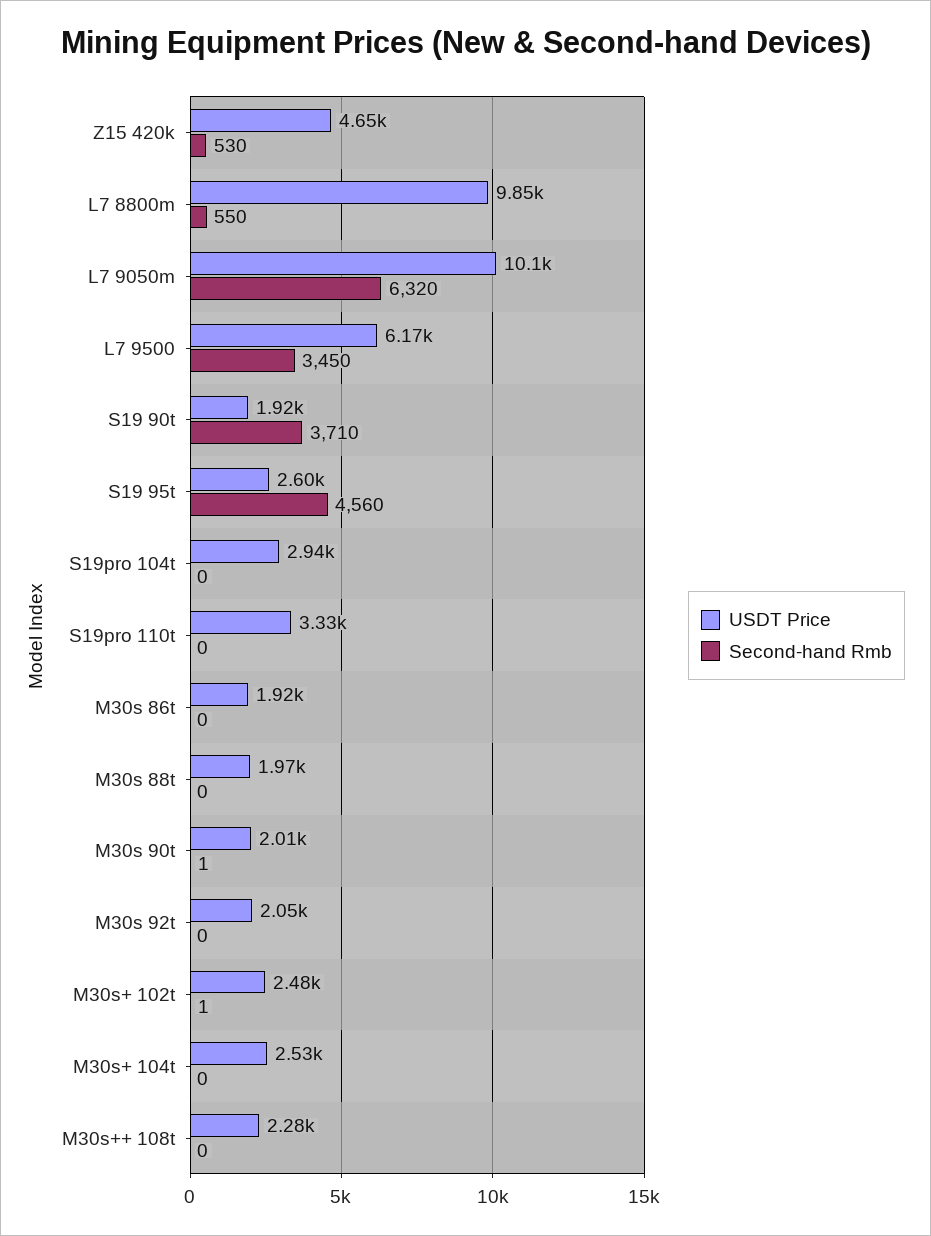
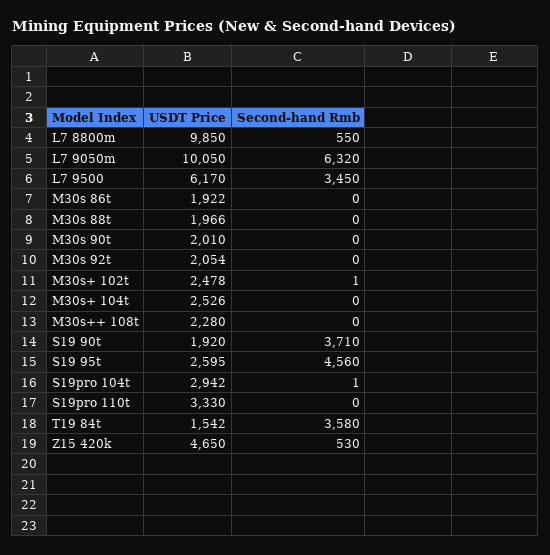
Second-hand Rmb, S19pro 104t: 0 -> 1
Second-hand Rmb, M30s 90t: 1 -> 0
USDT Price, T19 84t: none -> 1542
Second-hand Rmb, T19 84t: none -> 3580

